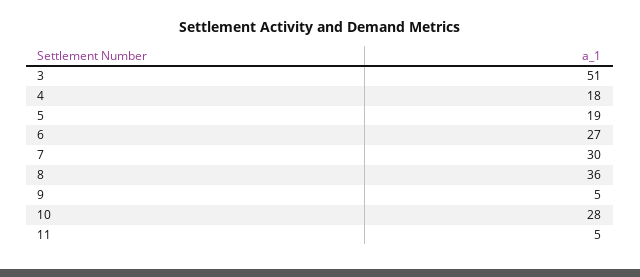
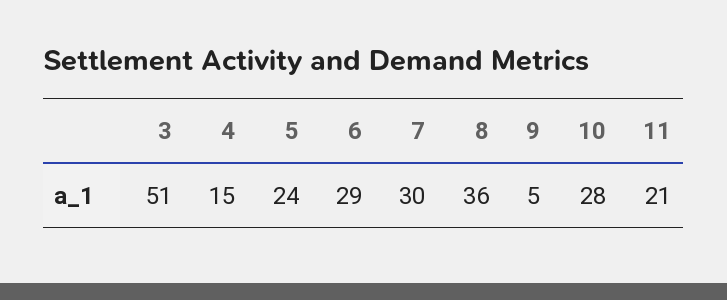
4: 18 -> 15
5: 19 -> 24
6: 27 -> 29
11: 5 -> 21

